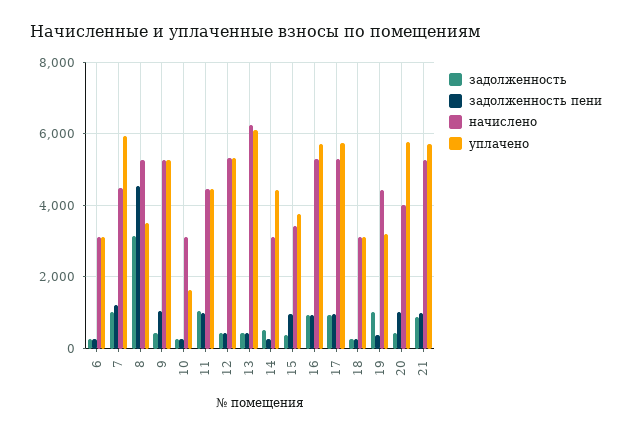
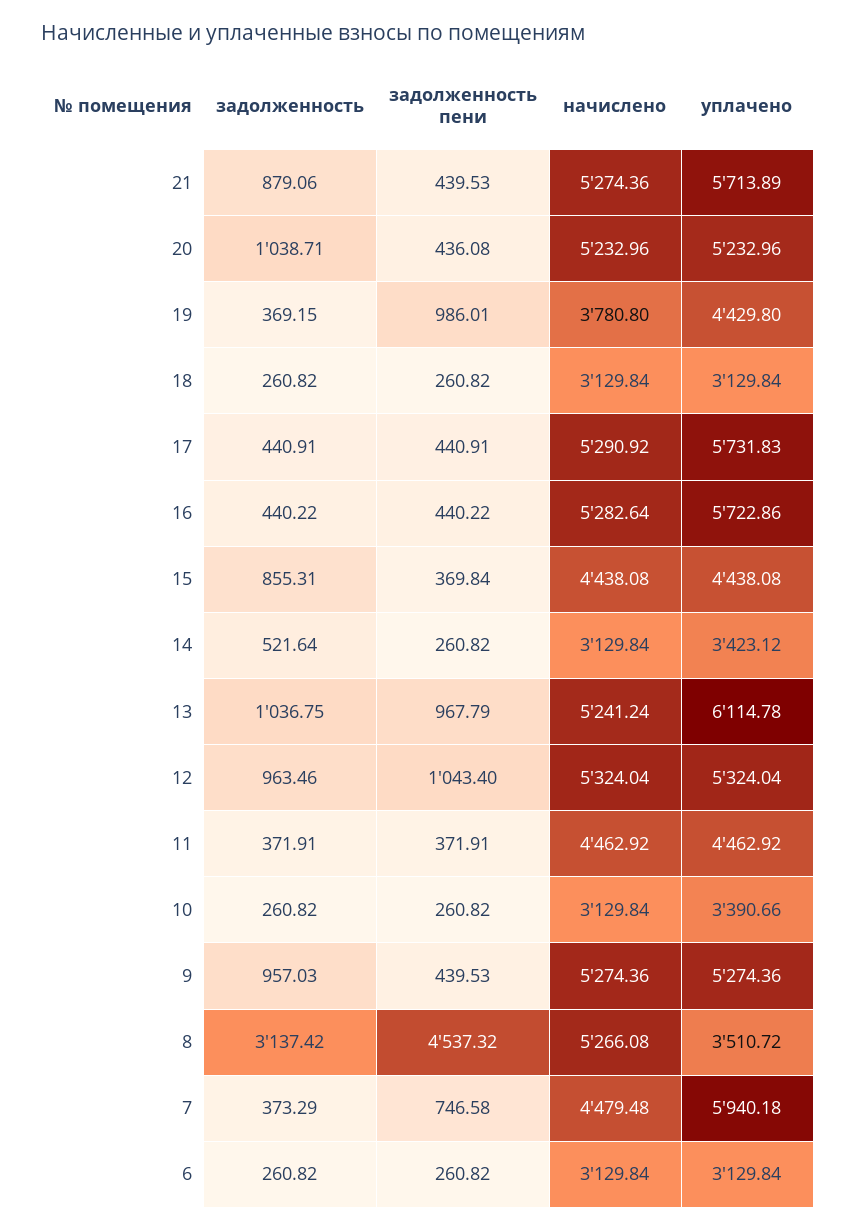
задолженность, 7: 1000 -> 373.29
задолженность пени, 7: 1200 -> 746.58
задолженность, 9: 400 -> 957.03
задолженность пени, 9: 1000 -> 439.53
уплачено, 10: 1600 -> 3390.66
задолженность, 11: 1000 -> 371.91
задолженность пени, 11: 1000 -> 371.91
задолженность, 12: 400 -> 963.46
задолженность пени, 12: 400 -> 1043.4
задолженность, 13: 400 -> 1036.75
задолженность пени, 13: 400 -> 967.79
начислено, 13: 6200 -> 5241.24
уплачено, 14: 4400 -> 3423.12
задолженность, 15: 400 -> 855.31
задолженность пени, 15: 1000 -> 369.84
начислено, 15: 3400 -> 4438.08
уплачено, 15: 3800 -> 4438.08
задолженность, 16: 1000 -> 440.22
задолженность пени, 16: 1000 -> 440.22
задолженность, 17: 1000 -> 440.91
задолженность пени, 17: 1000 -> 440.91
задолженность, 19: 1000 -> 369.15
задолженность пени, 19: 400 -> 986.01
начислено, 19: 4400 -> 3780.8
уплачено, 19: 3200 -> 4429.8
задолженность, 20: 400 -> 1038.71
задолженность пени, 20: 1000 -> 436.08
начислено, 20: 4000 -> 5232.96
уплачено, 20: 5800 -> 5232.96
задолженность пени, 21: 1000 -> 439.53

